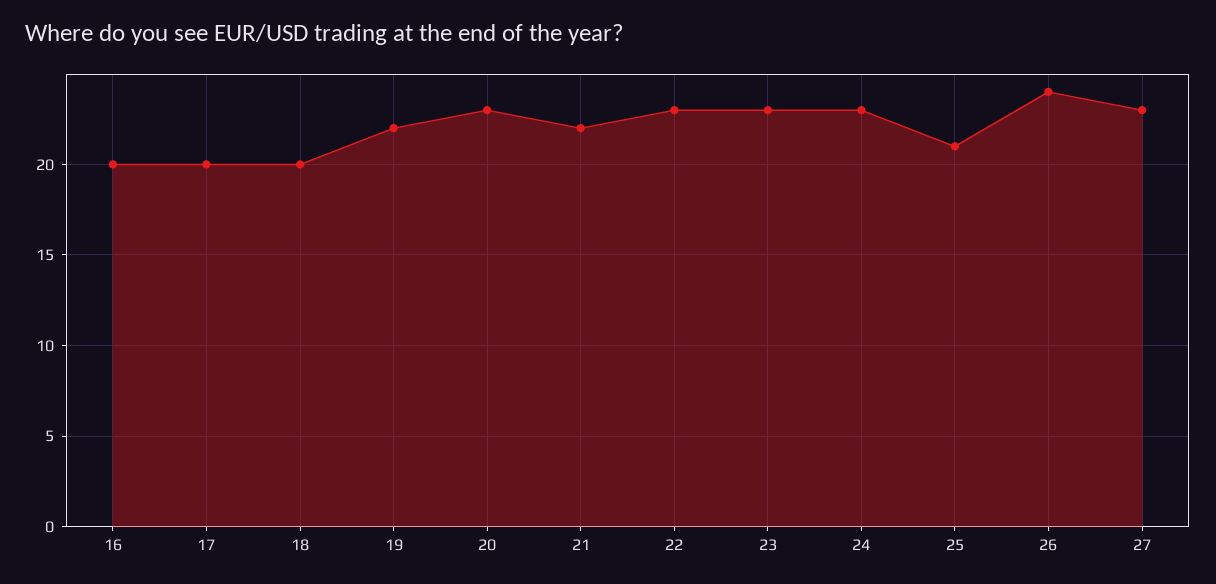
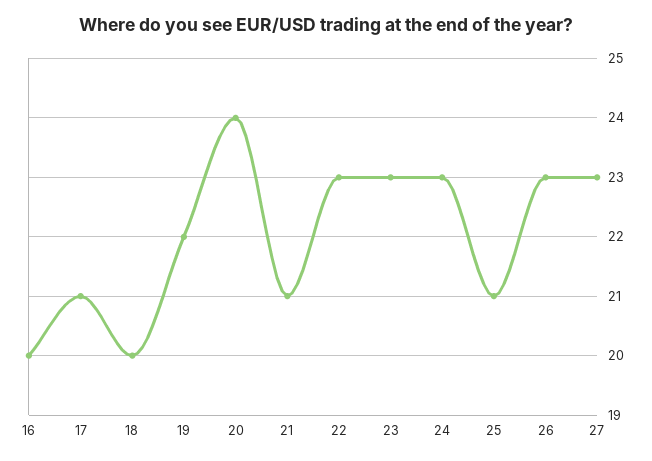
17: 20 -> 21
20: 23 -> 24
21: 22 -> 21
26: 24 -> 23

